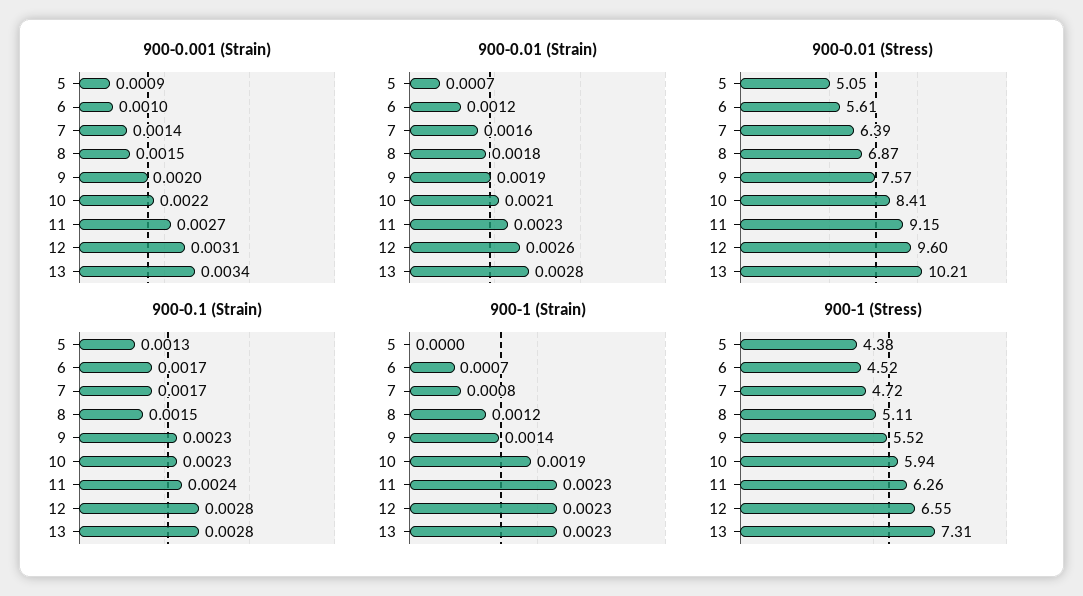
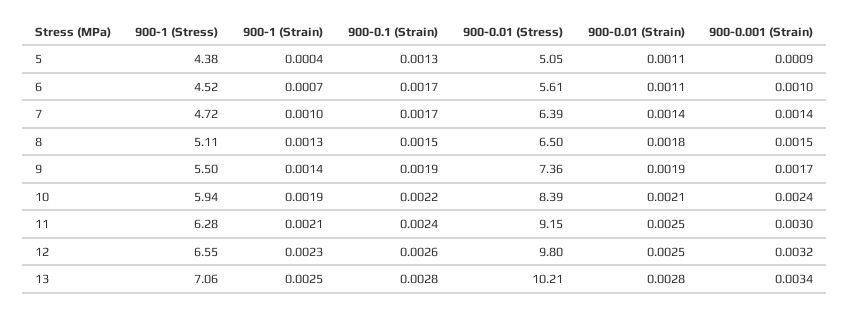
900-0.001 (Strain), 9: 0.002 -> 0.0017
900-0.001 (Strain), 10: 0.0022 -> 0.0024
900-0.001 (Strain), 11: 0.0027 -> 0.003
900-0.001 (Strain), 12: 0.0031 -> 0.0032
900-0.01 (Strain), 5: 0.0007 -> 0.0011
900-0.01 (Strain), 6: 0.0012 -> 0.0011
900-0.01 (Strain), 7: 0.0016 -> 0.0014
900-0.01 (Strain), 11: 0.0023 -> 0.0025
900-0.01 (Strain), 12: 0.0026 -> 0.0025
900-0.01 (Stress), 8: 6.87 -> 6.5
900-0.01 (Stress), 9: 7.57 -> 7.36
900-0.01 (Stress), 10: 8.41 -> 8.39
900-0.01 (Stress), 12: 9.6 -> 9.8
900-0.1 (Strain), 9: 0.0023 -> 0.0019
900-0.1 (Strain), 10: 0.0023 -> 0.0022
900-0.1 (Strain), 12: 0.0028 -> 0.0026
900-1 (Strain), 5: 0 -> 0.0004
900-1 (Strain), 7: 0.0008 -> 0.001
900-1 (Strain), 8: 0.0012 -> 0.0013
900-1 (Strain), 11: 0.0023 -> 0.0021
900-1 (Strain), 13: 0.0023 -> 0.0025
900-1 (Stress), 9: 5.52 -> 5.5
900-1 (Stress), 11: 6.26 -> 6.28
900-1 (Stress), 13: 7.31 -> 7.06

